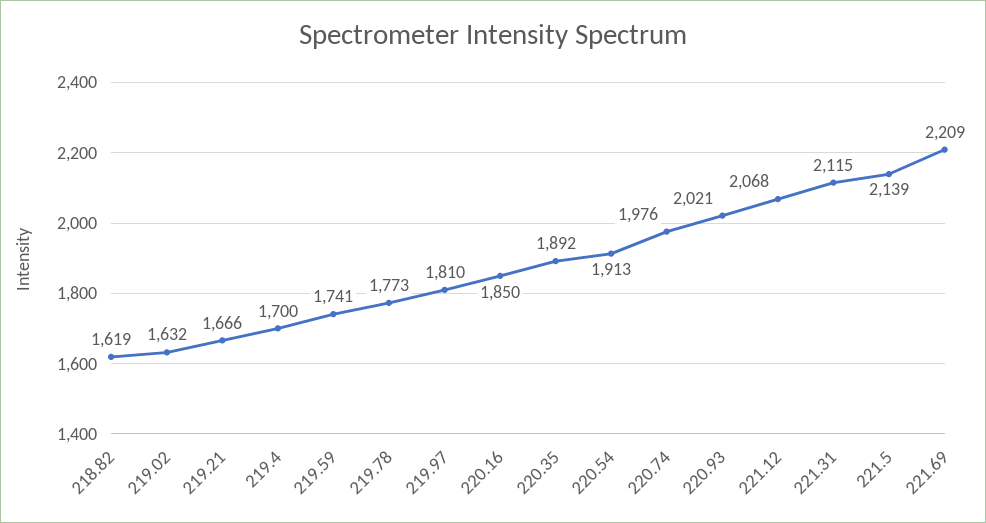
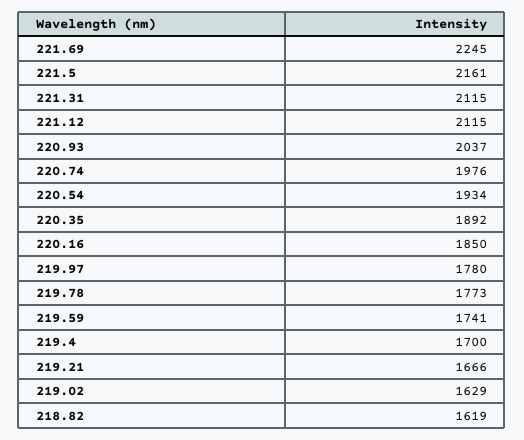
219.02: 1632 -> 1629
219.97: 1810 -> 1780
220.54: 1913 -> 1934
220.93: 2021 -> 2037
221.12: 2068 -> 2115
221.5: 2139 -> 2161
221.69: 2209 -> 2245

